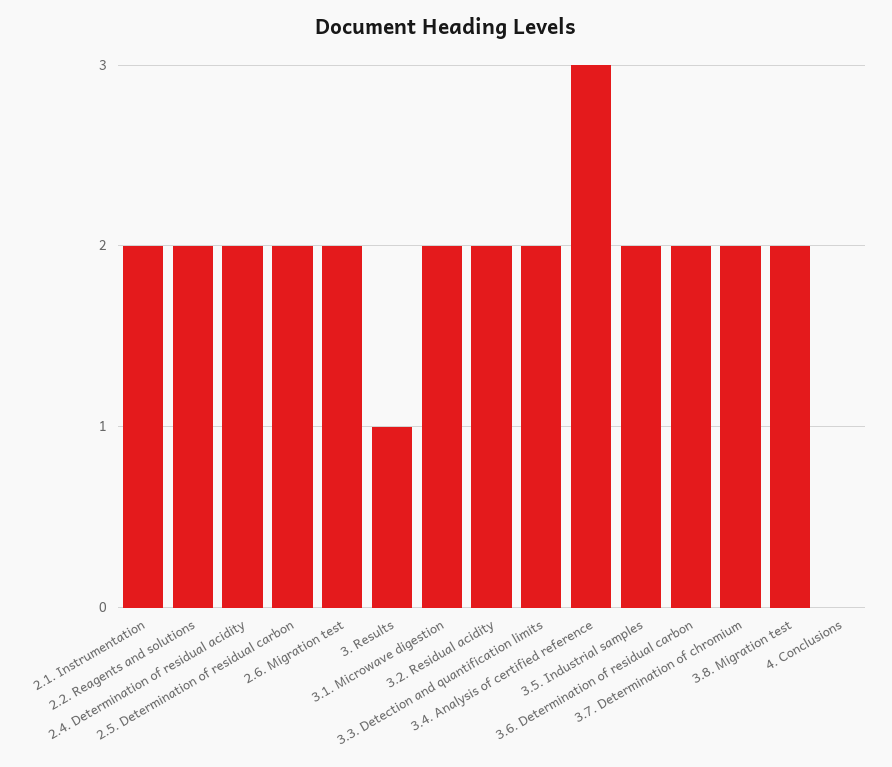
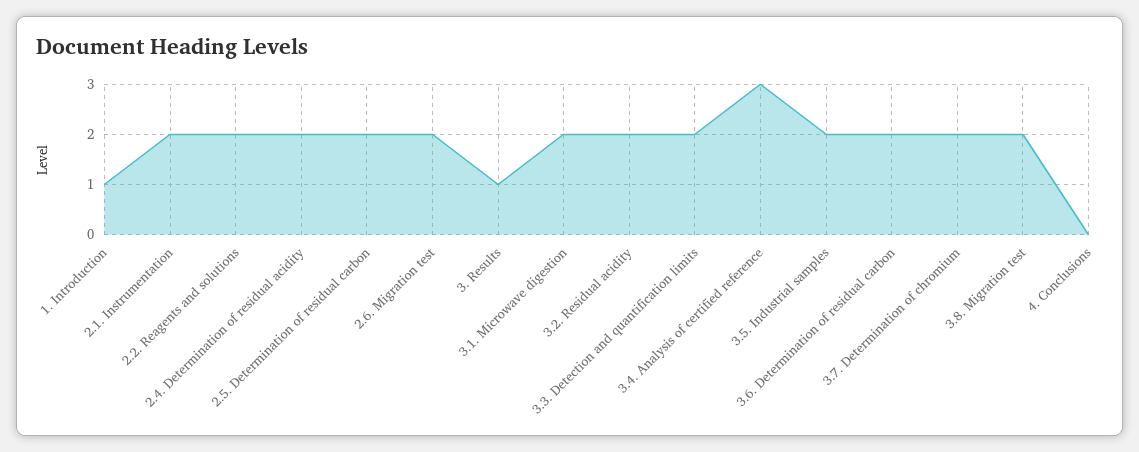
1. Introduction: none -> 1

